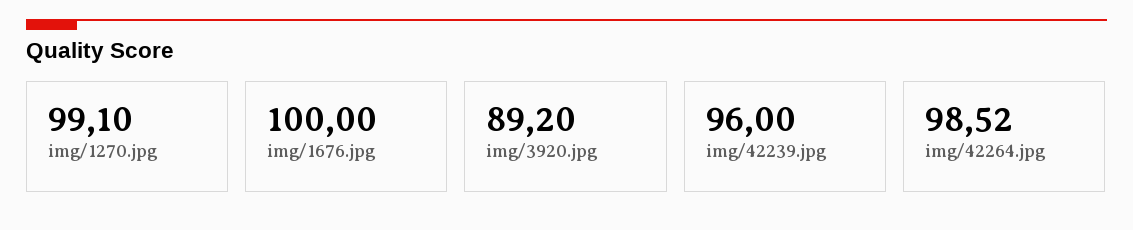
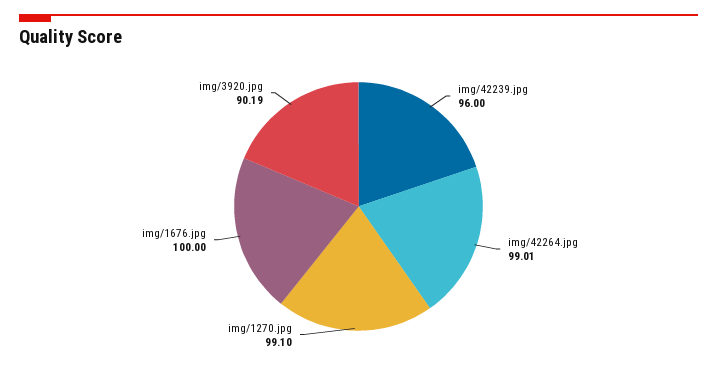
img/3920.jpg: 89.2 -> 90.19
img/42264.jpg: 98.52 -> 99.01

